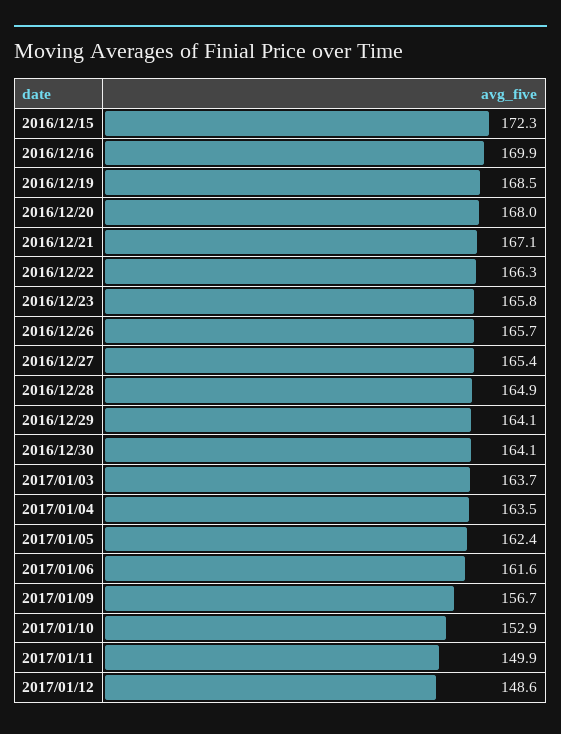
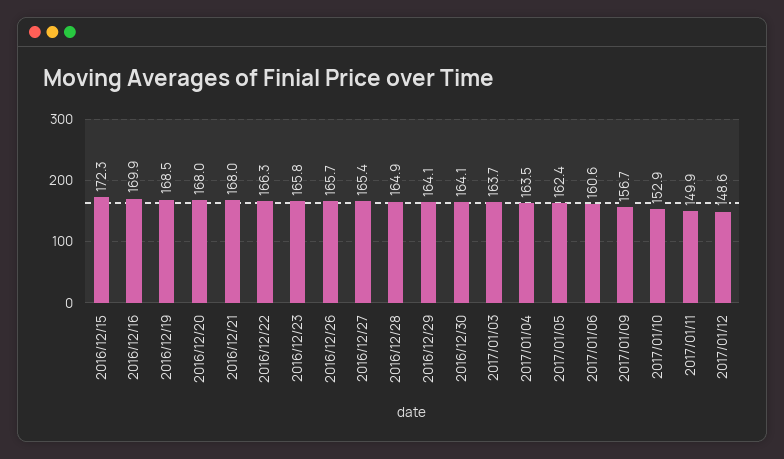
2016/12/21: 167.1 -> 168
2017/01/06: 161.6 -> 160.6

